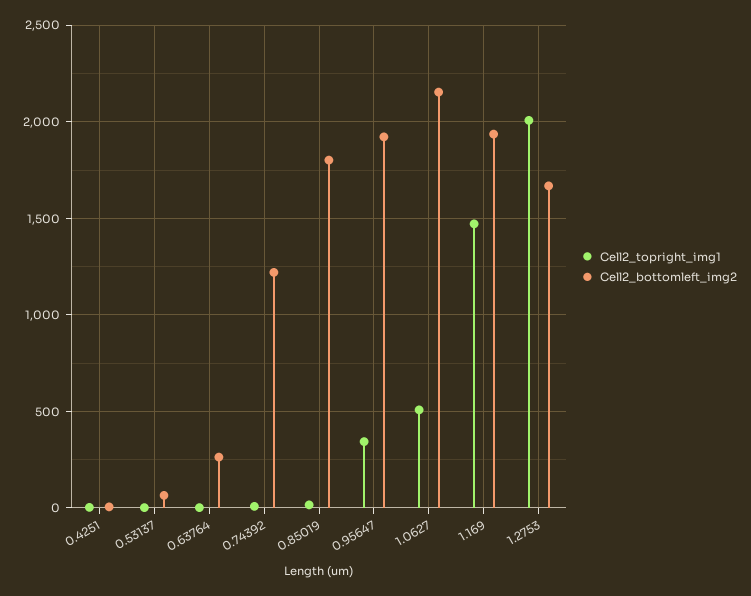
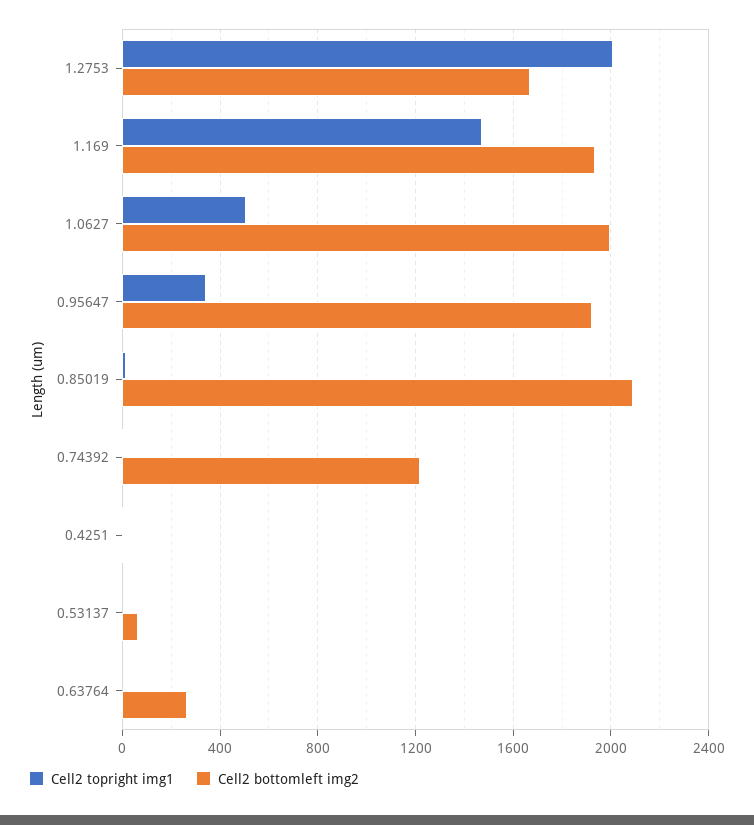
Cell2_bottomleft_img2, 0.85019: 1800 -> 2100
Cell2_bottomleft_img2, 1.0627: 2150 -> 2000

